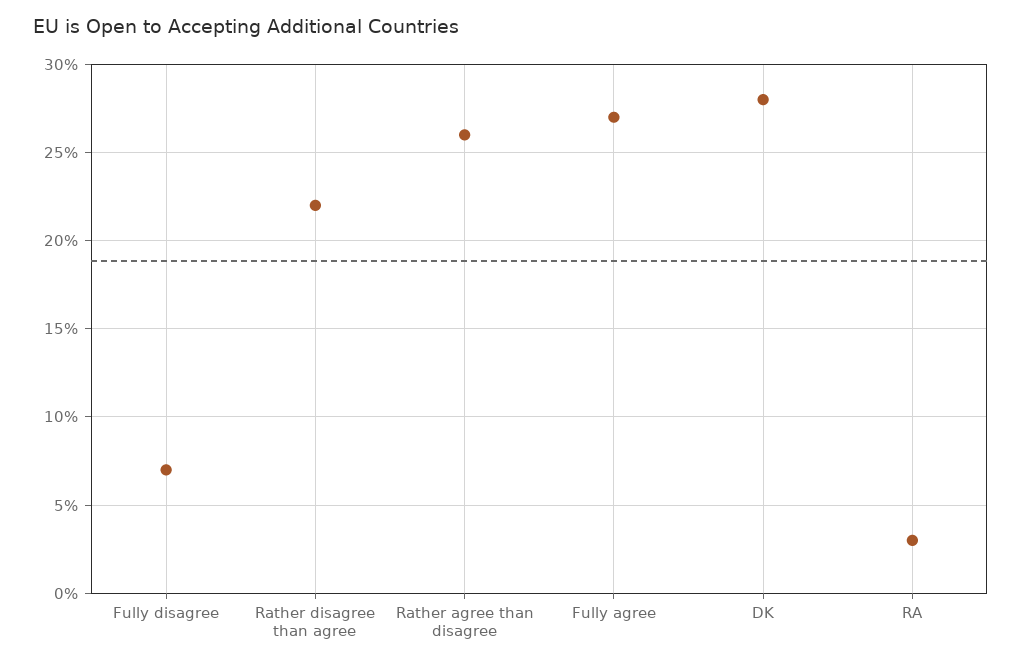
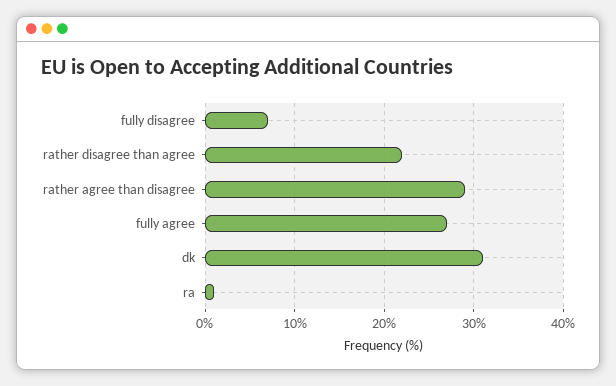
Rather agree than disagree: 26 -> 29
DK: 28 -> 31
RA: 3 -> 1

